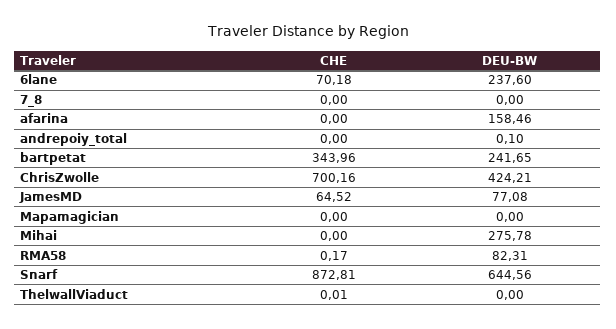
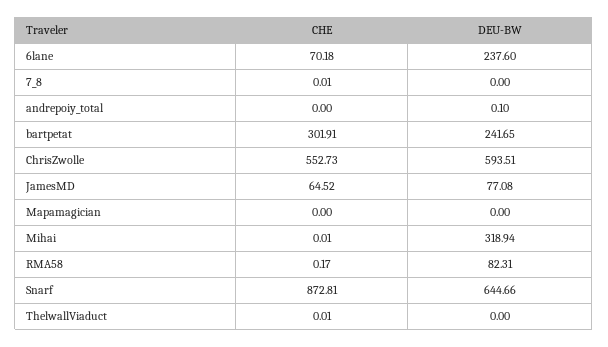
CHE, 7_8: 0 -> 0.01
CHE, afarina: 0 -> none
DEU-BW, afarina: 158.46 -> none
CHE, bartpetat: 343.96 -> 301.91
CHE, ChrisZwolle: 700.16 -> 552.73
DEU-BW, ChrisZwolle: 424.21 -> 593.51
CHE, Mihai: 0 -> 0.01
DEU-BW, Mihai: 275.78 -> 318.94
DEU-BW, Snarf: 644.56 -> 644.66

